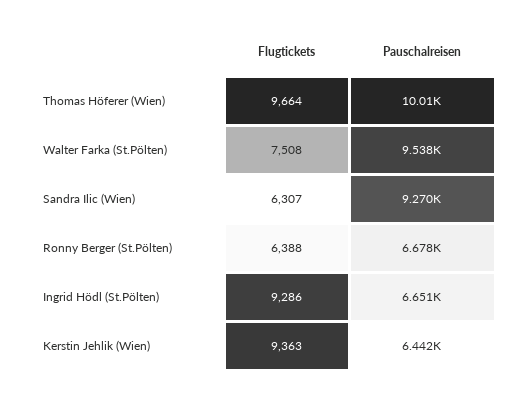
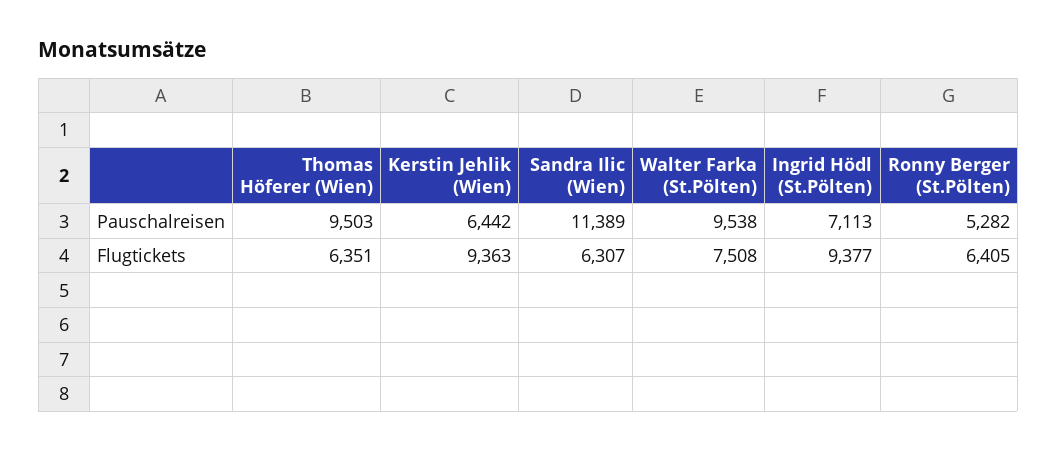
Flugtickets, Thomas Höferer (Wien): 9664 -> 6351
Pauschalreisen, Thomas Höferer (Wien): 10010 -> 9503
Pauschalreisen, Sandra Ilic (Wien): 9270 -> 11389
Flugtickets, Ronny Berger (St.Pölten): 6388 -> 6405
Pauschalreisen, Ronny Berger (St.Pölten): 6678 -> 5282
Flugtickets, Ingrid Hödl (St.Pölten): 9286 -> 9377
Pauschalreisen, Ingrid Hödl (St.Pölten): 6651 -> 7113

